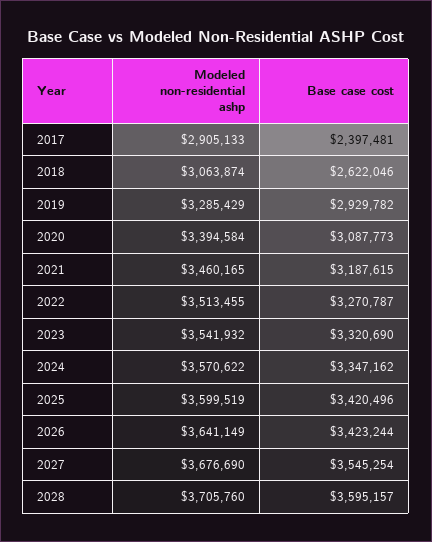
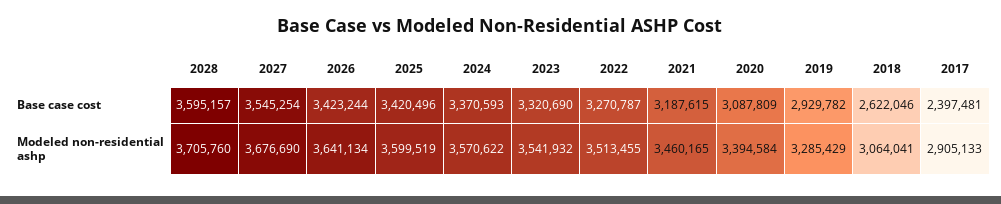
Modeled non-residential ashp, 2018: 3063874 -> 3064041
Base case cost, 2020: 3087773 -> 3087809
Base case cost, 2024: 3347162 -> 3370593
Modeled non-residential ashp, 2026: 3641149 -> 3641134

